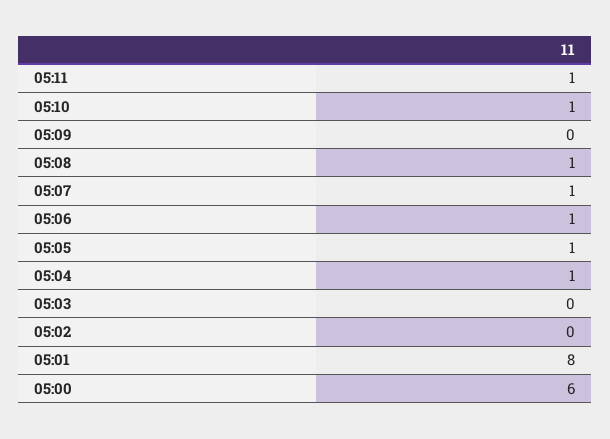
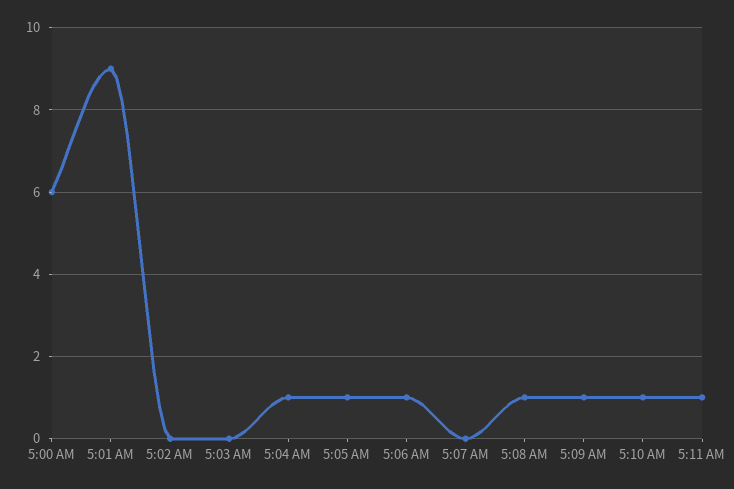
05:09: 0 -> 1
05:07: 1 -> 0
05:01: 8 -> 9

